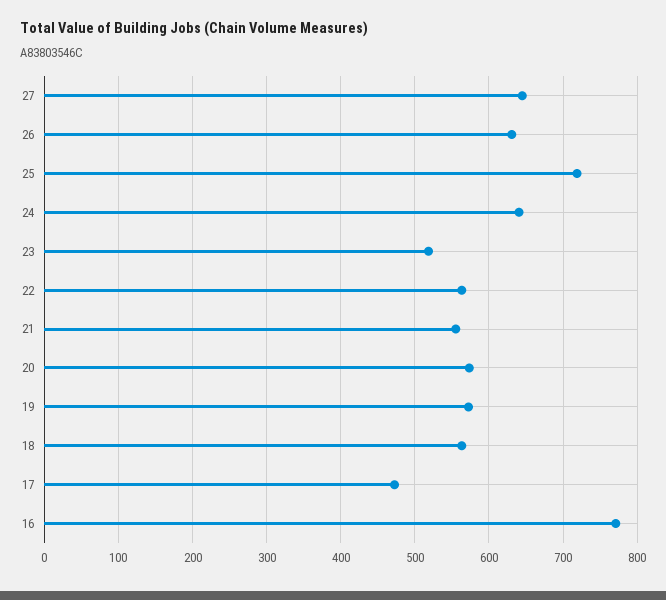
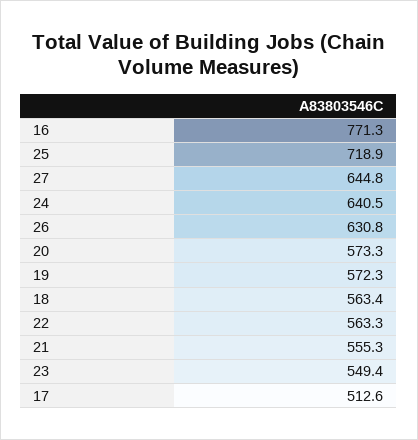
23: 520 -> 549.4
17: 470 -> 512.6

